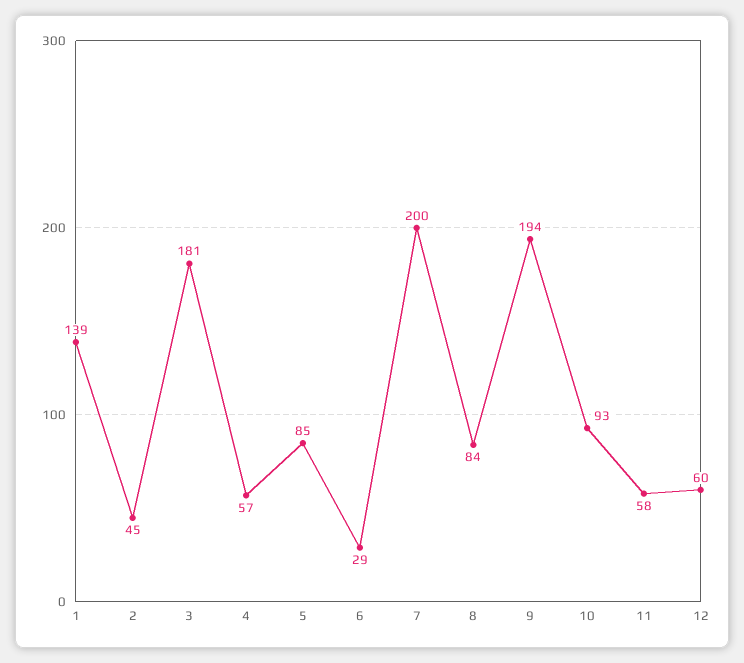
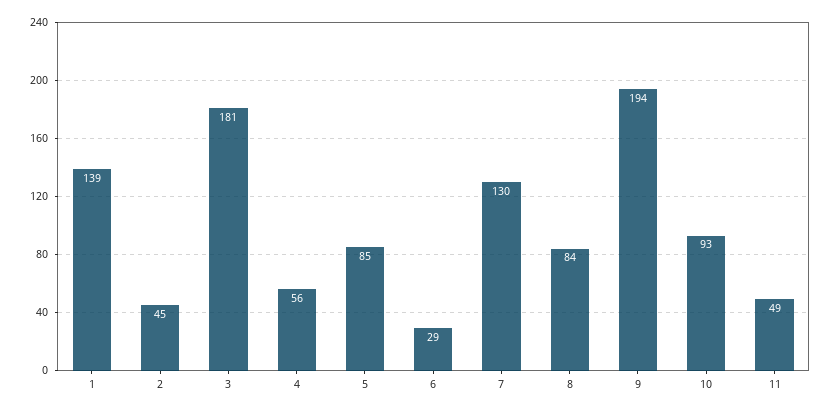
4: 57 -> 56
7: 200 -> 130
11: 58 -> 49
12: 60 -> none

